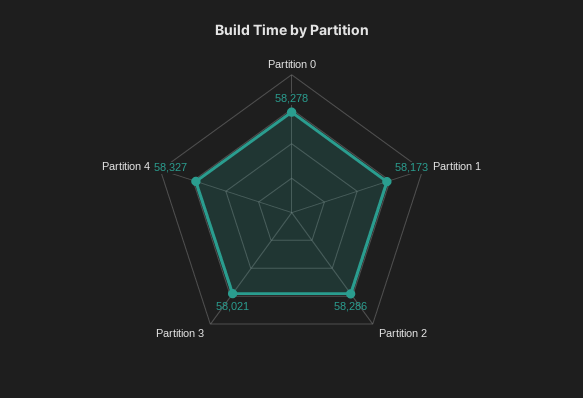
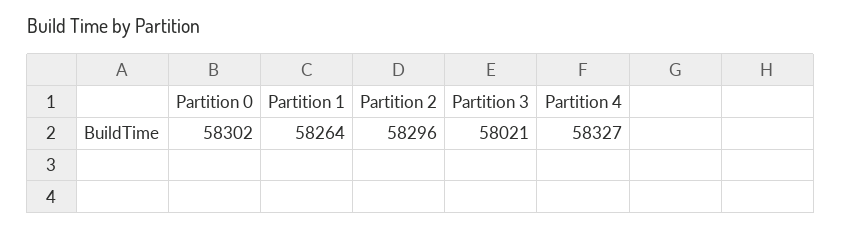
Partition 0: 58278 -> 58302
Partition 1: 58173 -> 58264
Partition 2: 58286 -> 58296

